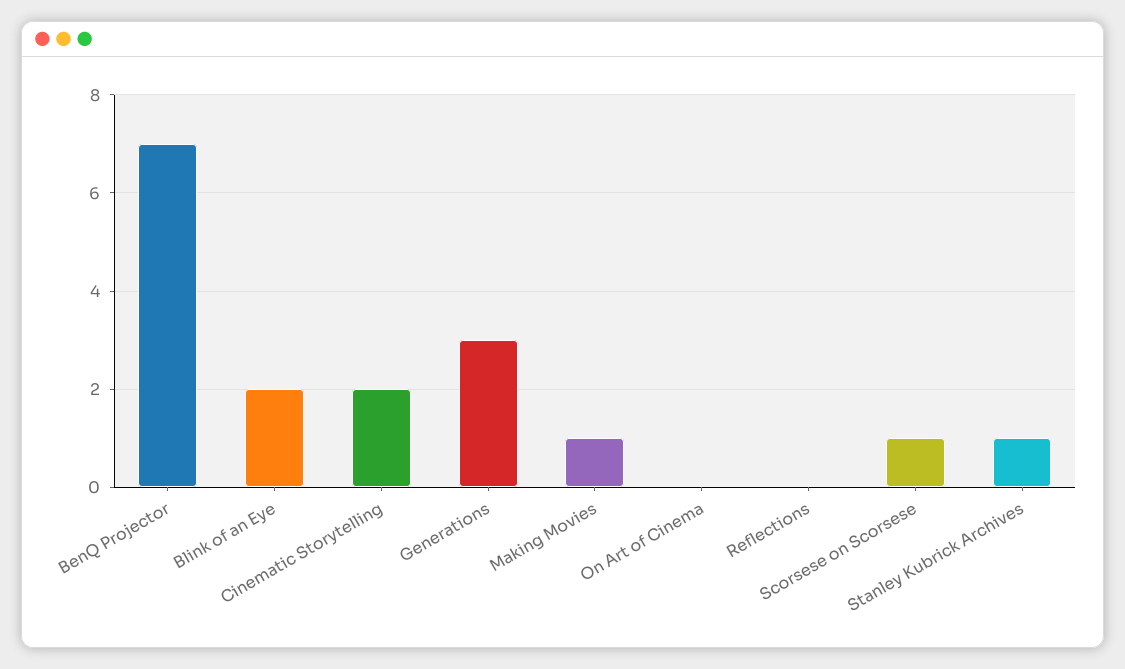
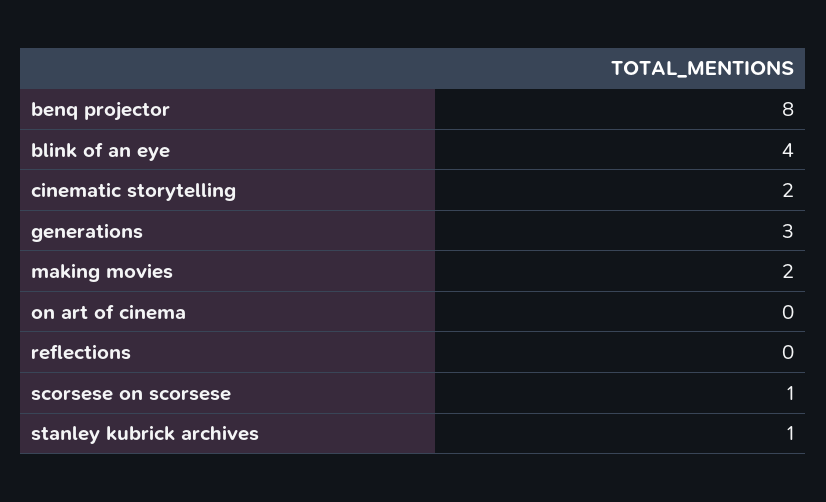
BenQ Projector: 7 -> 8
Blink of an Eye: 2 -> 4
Making Movies: 1 -> 2

